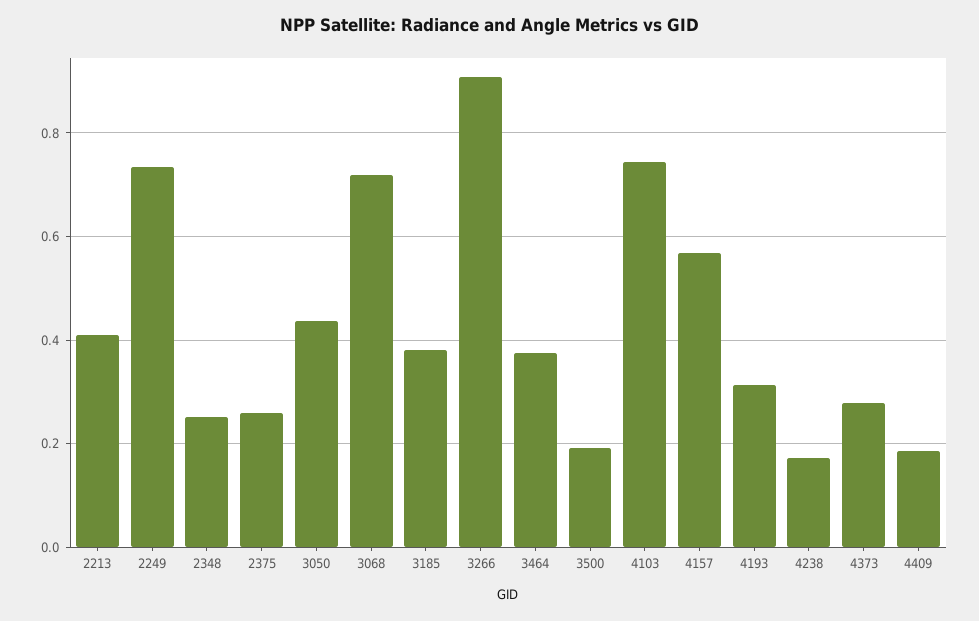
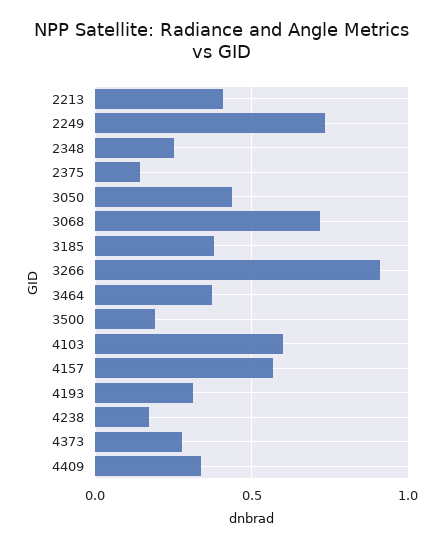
2375: 0.26 -> 0.15
4103: 0.74 -> 0.6
4409: 0.18 -> 0.35

